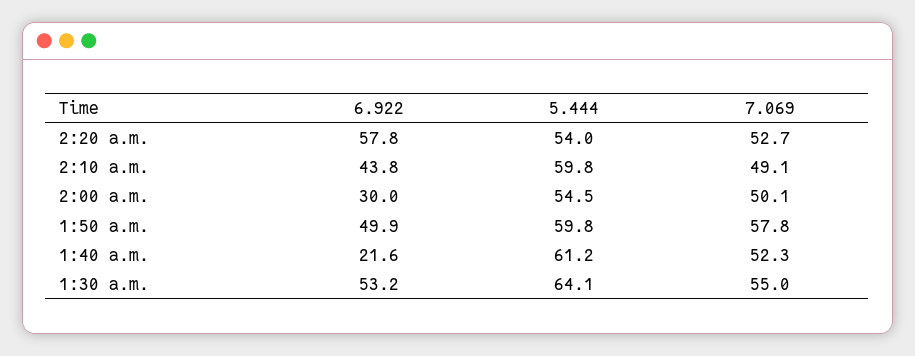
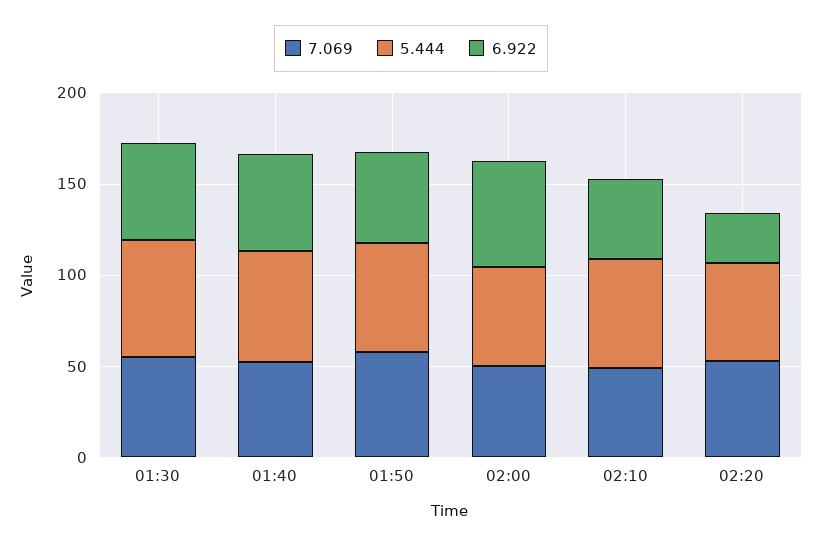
6.922, 2:20 a.m.: 57.8 -> 30
6.922, 2:00 a.m.: 30 -> 60
6.922, 1:40 a.m.: 21.6 -> 50

